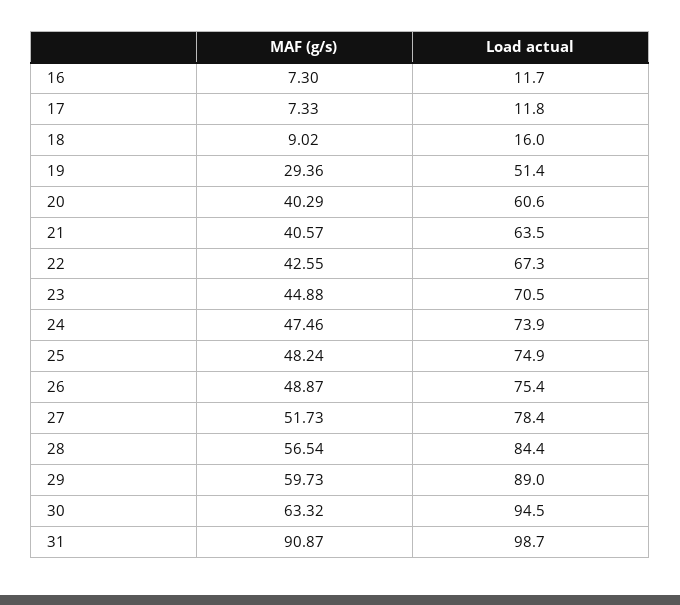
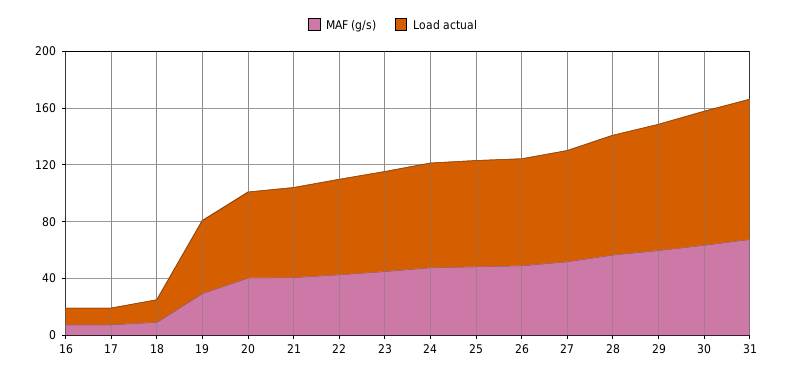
MAF (g/s), 31: 90.87 -> 70

